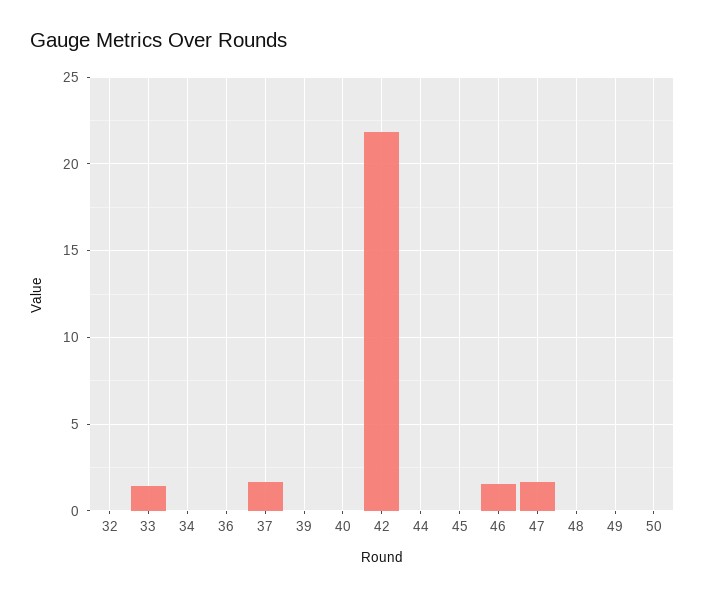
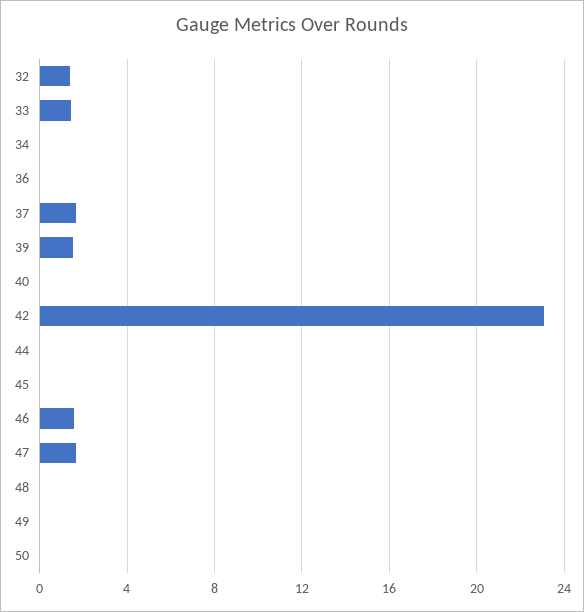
32: 0 -> 1.5
39: 0 -> 1.5
42: 22 -> 23

